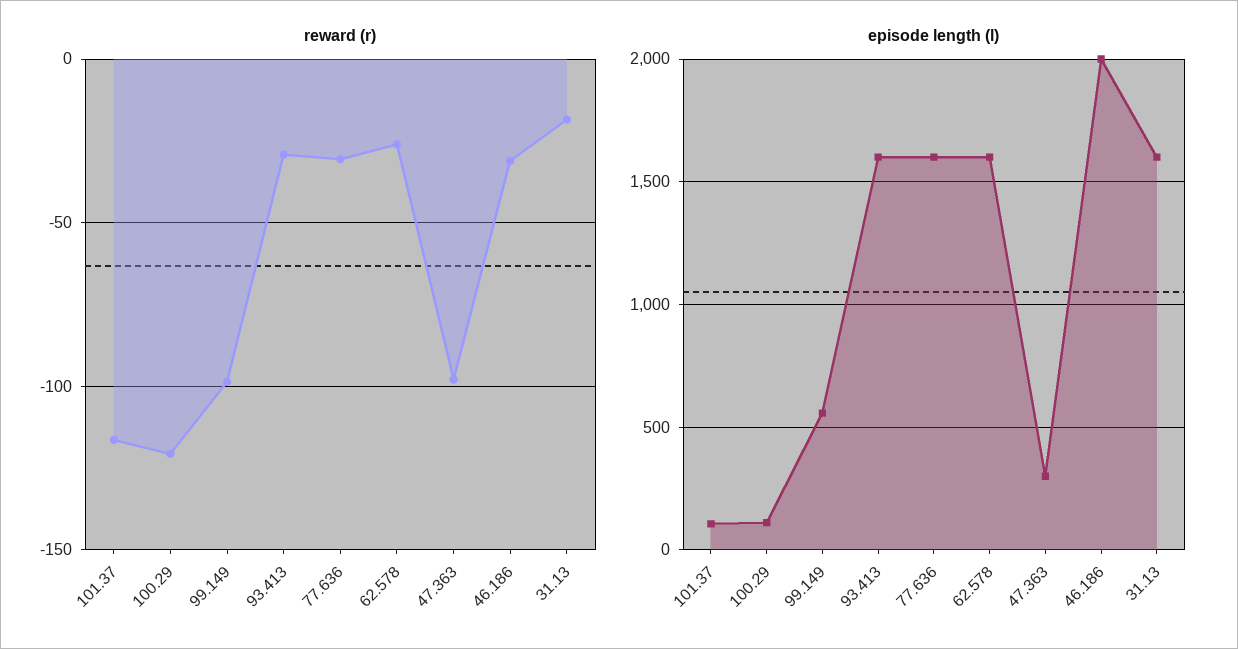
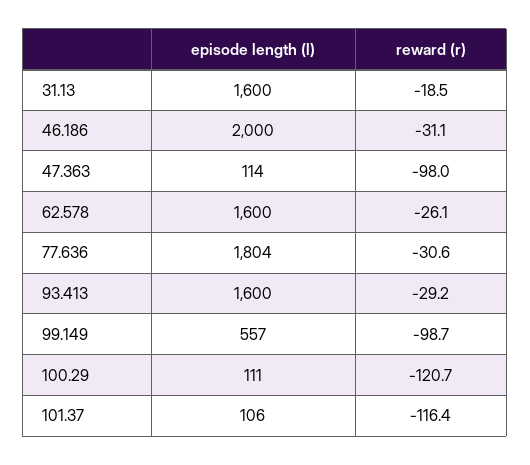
episode length (l), 77.636: 1600 -> 1804
episode length (l), 47.363: 300 -> 114

